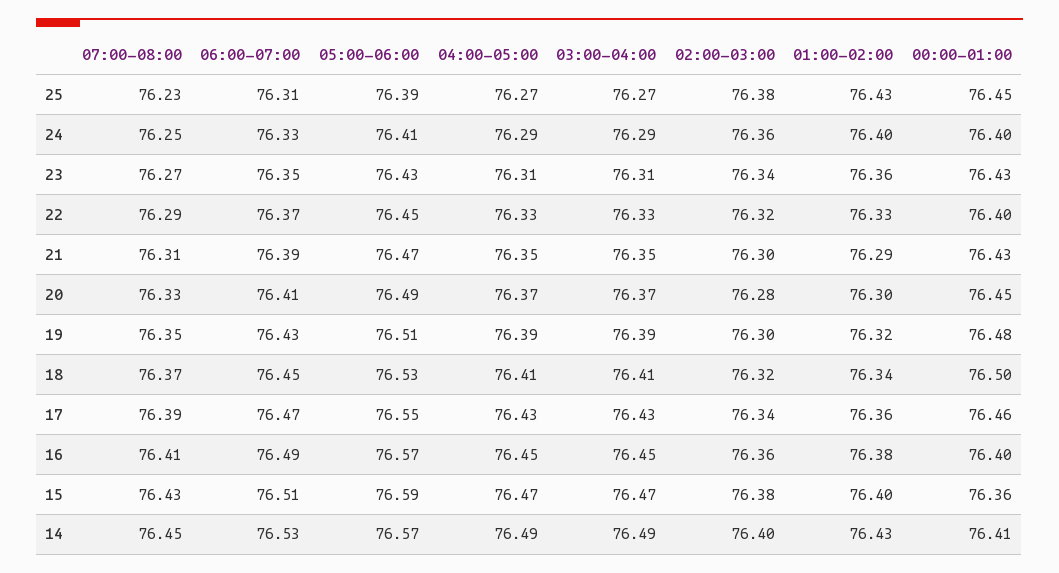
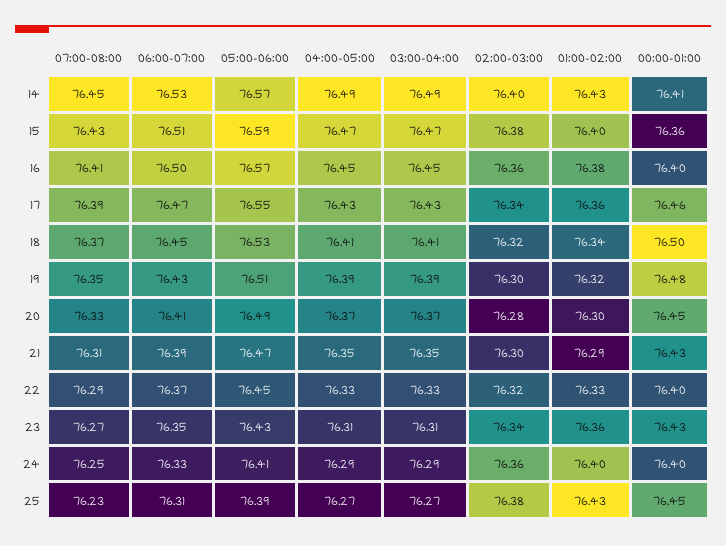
06:00-07:00, 16: 76.49 -> 76.5

